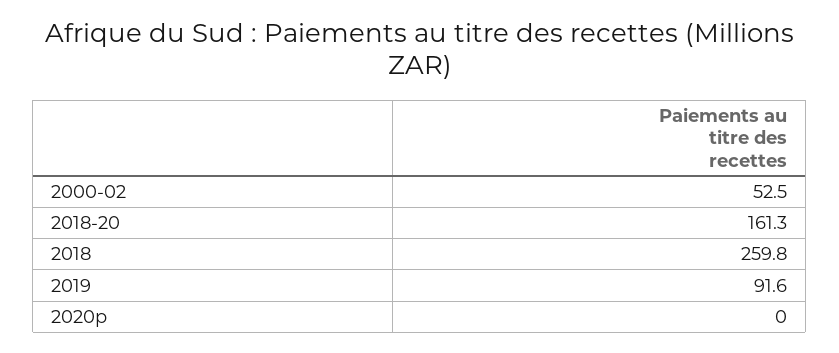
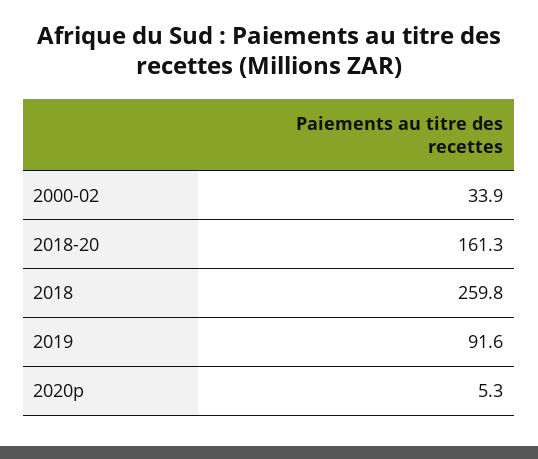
2000-02: 52.5 -> 33.9
2020p: 0 -> 5.3

